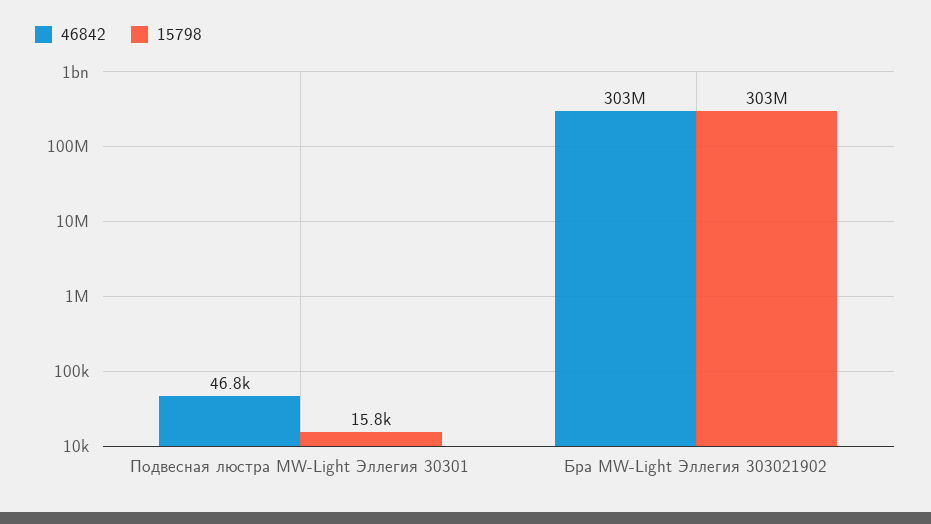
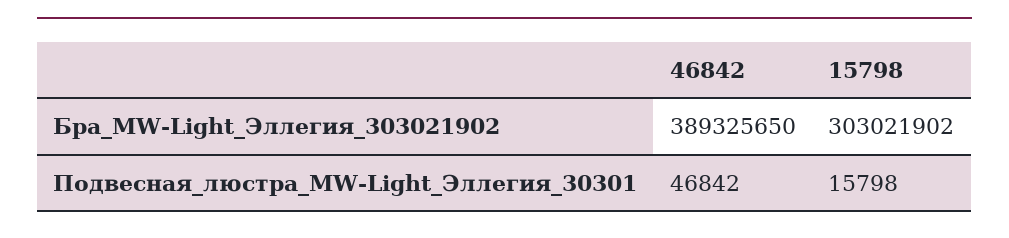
46842, Бра MW-Light Эллегия 303021902: 303000000 -> 389325650

